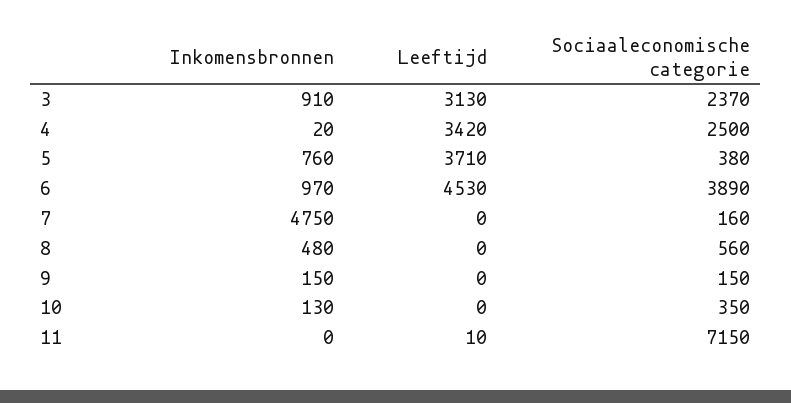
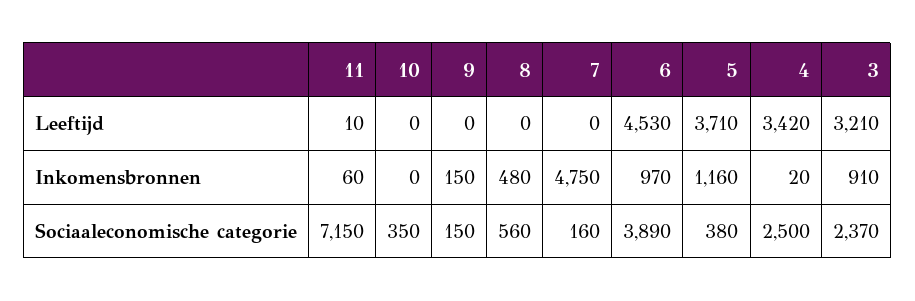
Leeftijd, 3: 3130 -> 3210
Inkomensbronnen, 5: 760 -> 1160
Inkomensbronnen, 10: 130 -> 0
Inkomensbronnen, 11: 0 -> 60

